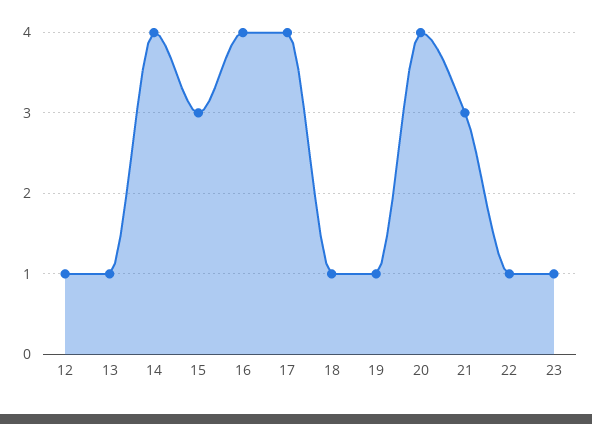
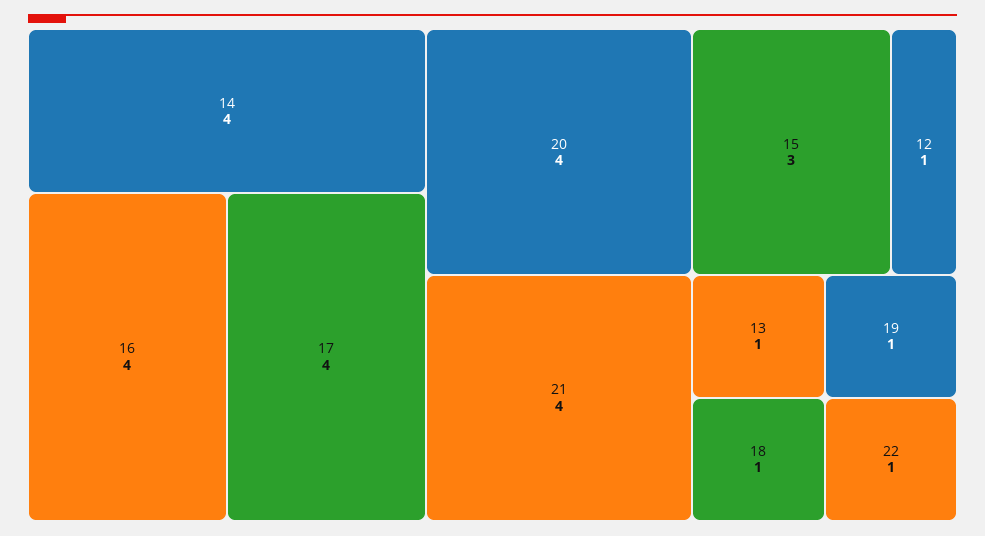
21: 3 -> 4
23: 1 -> none

